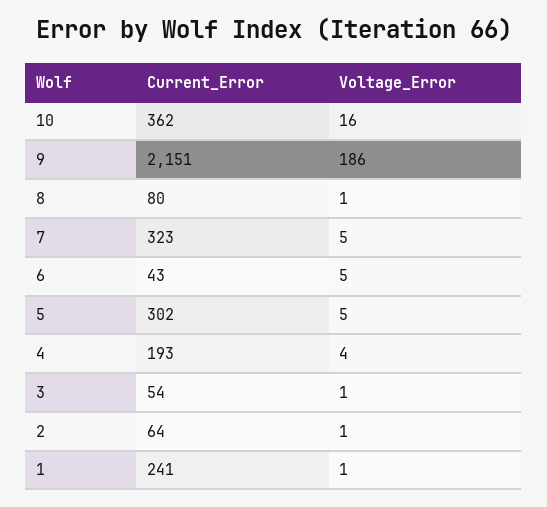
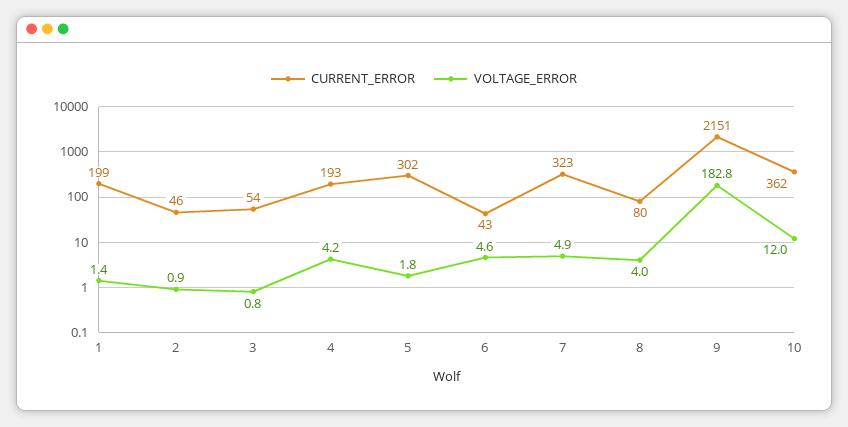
Voltage_Error, 10: 16 -> 12
Voltage_Error, 9: 186 -> 182.8
Voltage_Error, 8: 1 -> 4
Voltage_Error, 5: 5 -> 1.8
Current_Error, 2: 64 -> 46
Current_Error, 1: 241 -> 199

